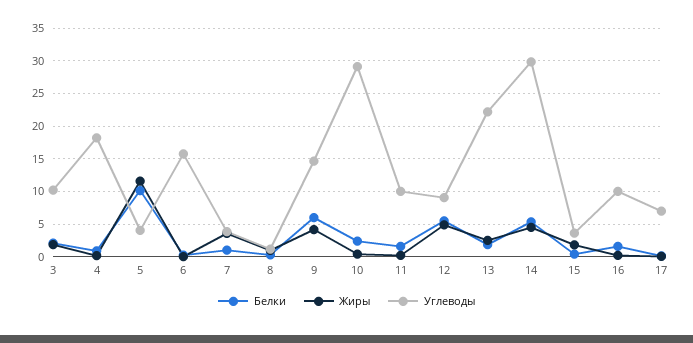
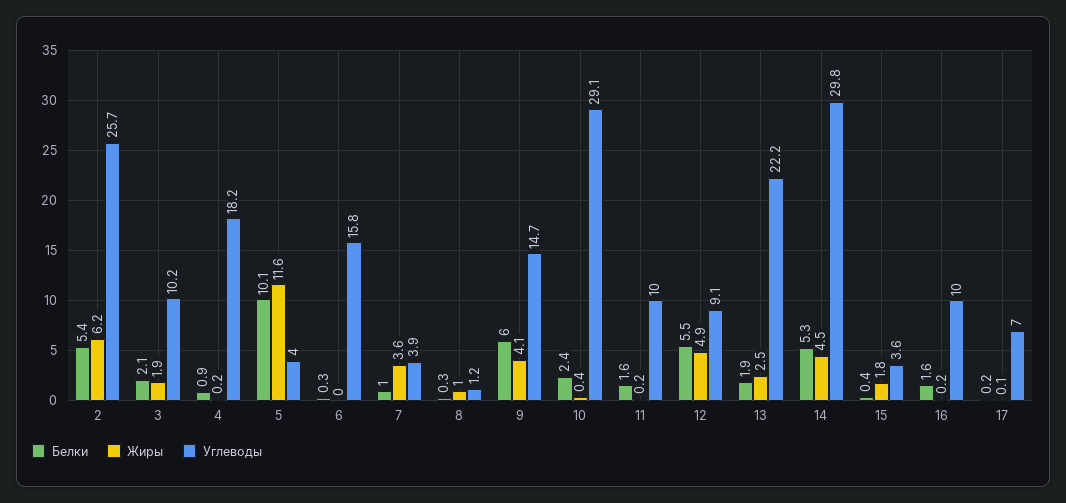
Белки, 2: none -> 5.4
Жиры, 2: none -> 6.2
Углеводы, 2: none -> 25.7

